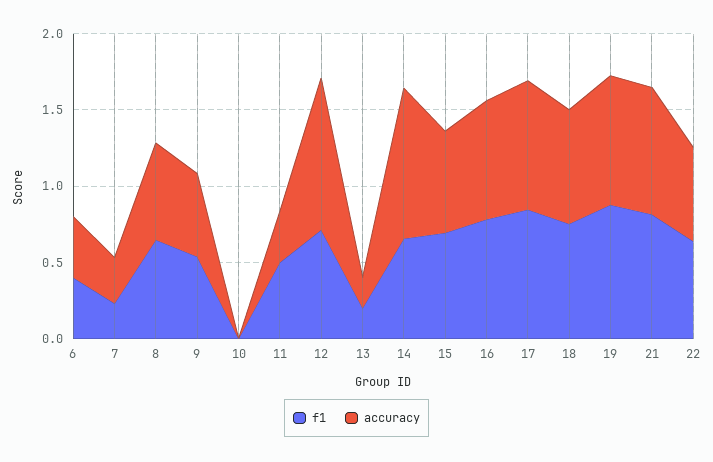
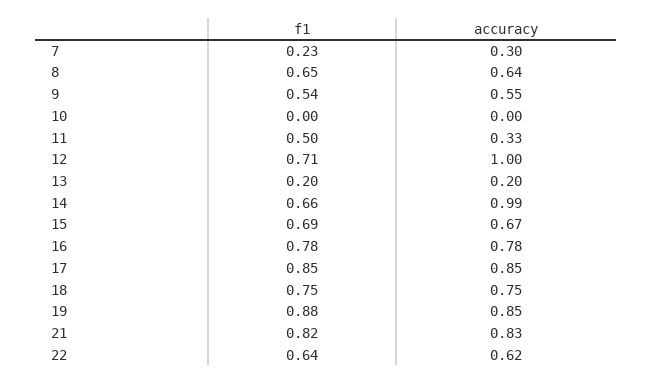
f1, 6: 0.4 -> none
accuracy, 6: 0.4 -> none

